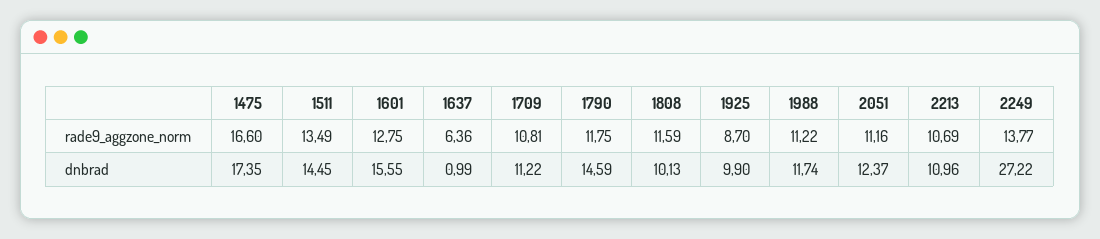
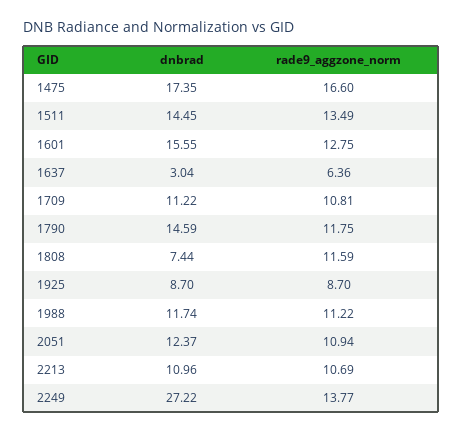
2051, rade9_aggzone_norm: 11.16 -> 10.94
1637, dnbrad: 0.99 -> 3.04
1808, dnbrad: 10.13 -> 7.44
1925, dnbrad: 9.9 -> 8.7

